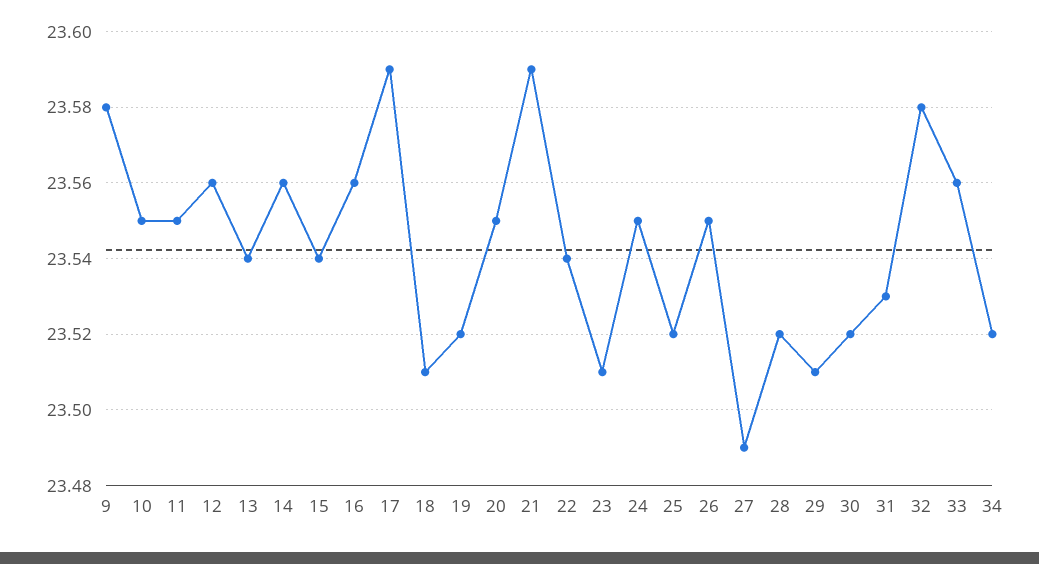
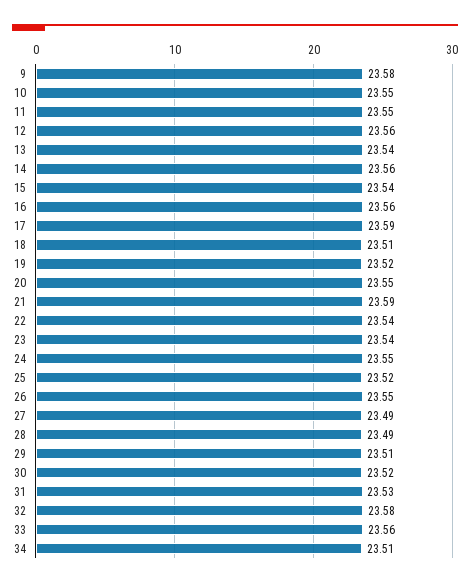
23: 23.51 -> 23.54
28: 23.52 -> 23.49
34: 23.52 -> 23.51

